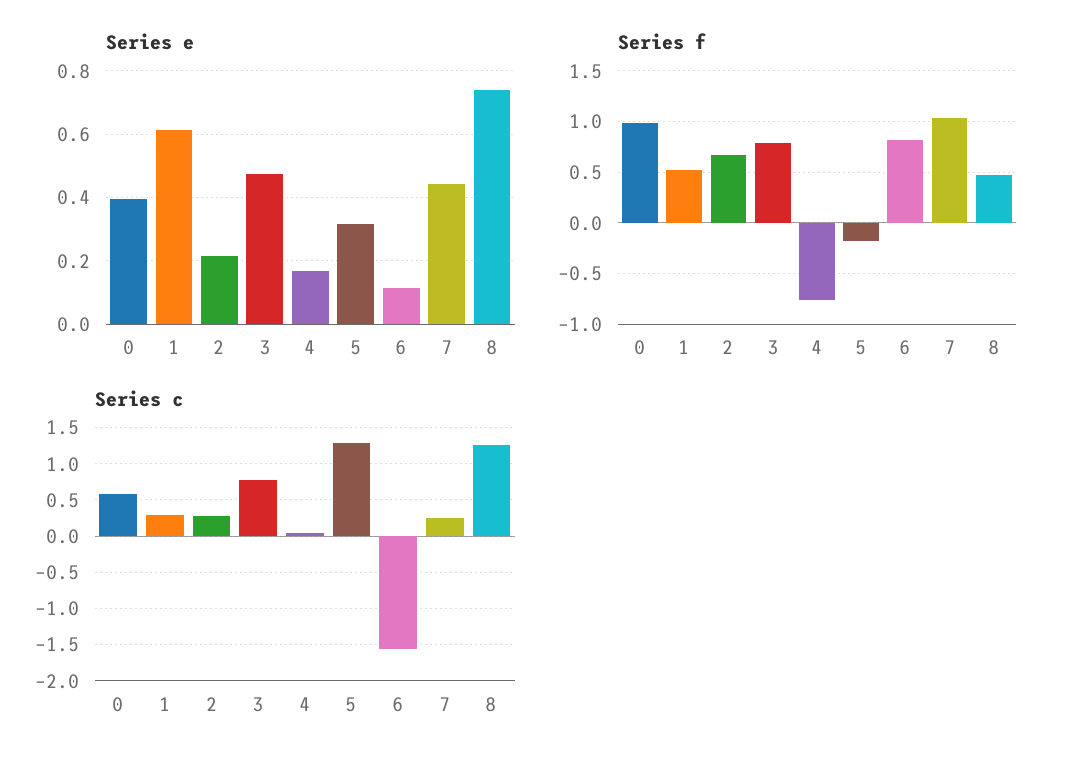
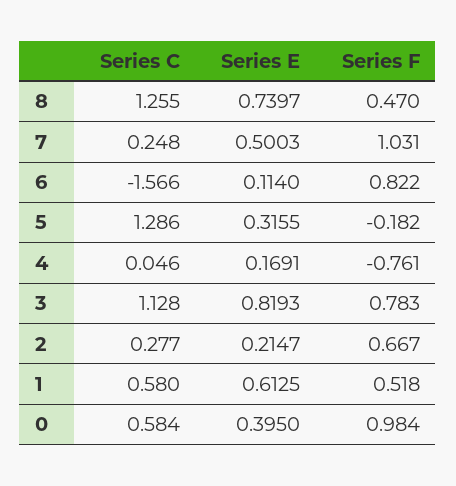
Series e, 3: 0.48 -> 0.8193
Series e, 7: 0.44 -> 0.5003
Series c, 1: 0.3 -> 0.58
Series c, 3: 0.8 -> 1.128

